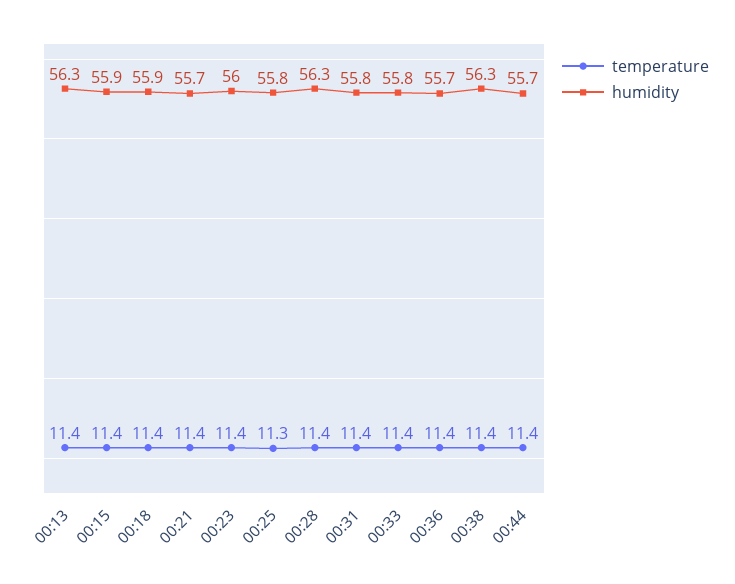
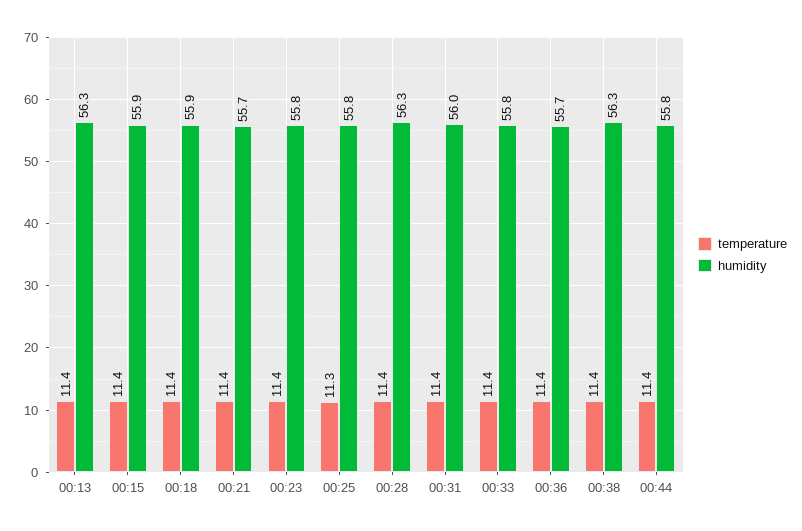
humidity, 00:23: 56 -> 55.8
humidity, 00:31: 55.8 -> 56
humidity, 00:44: 55.7 -> 55.8

